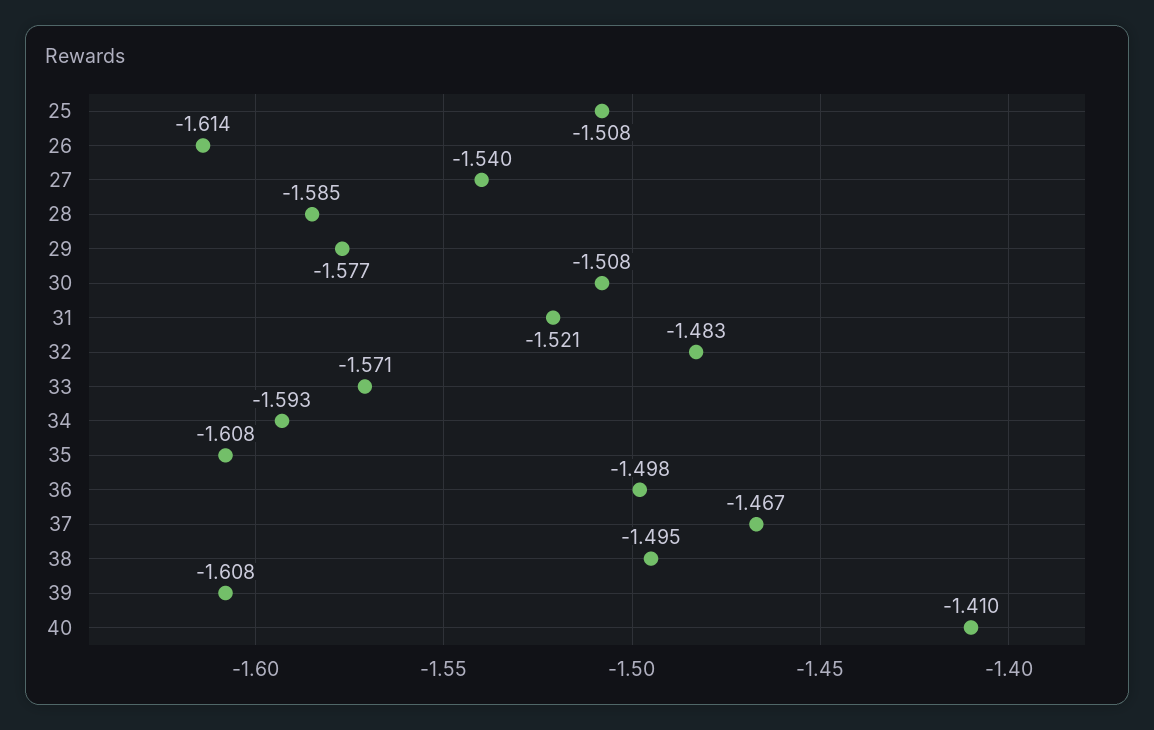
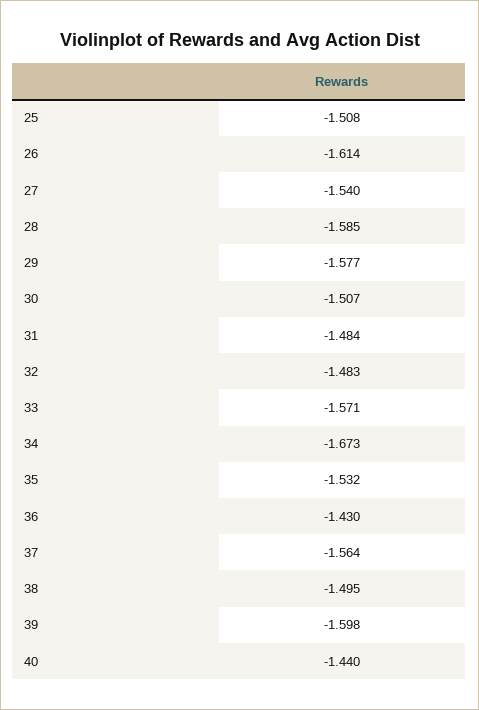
30: -1.508 -> -1.507
31: -1.521 -> -1.484
34: -1.593 -> -1.673
35: -1.608 -> -1.532
36: -1.498 -> -1.43
37: -1.467 -> -1.564
39: -1.608 -> -1.598
40: -1.41 -> -1.44

